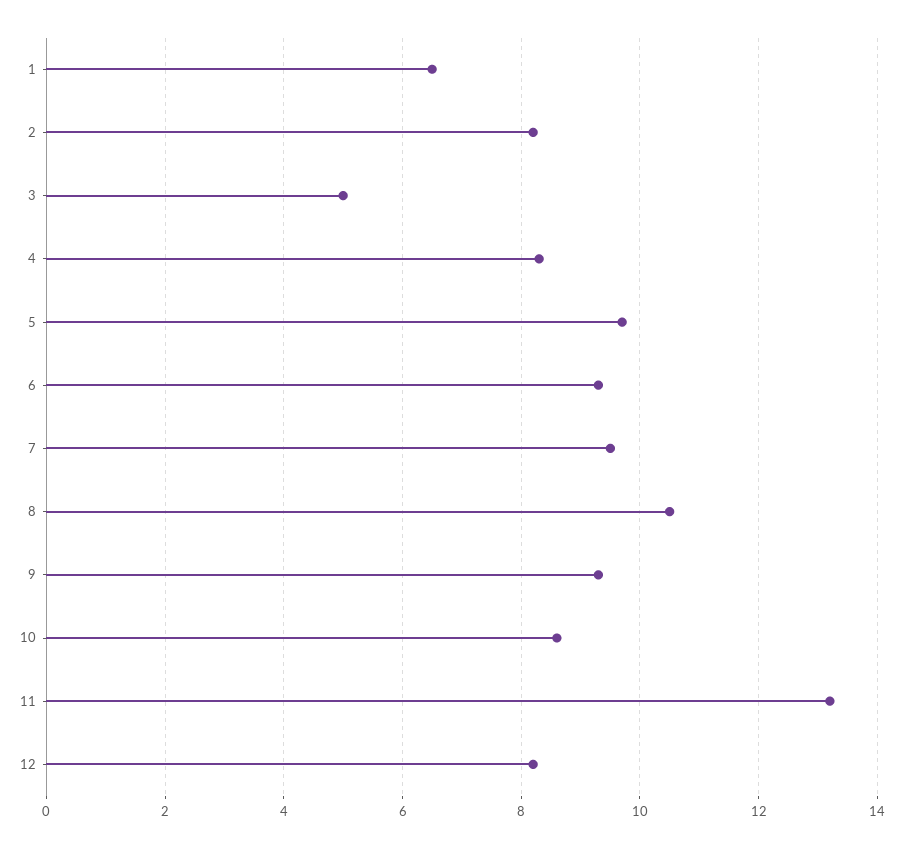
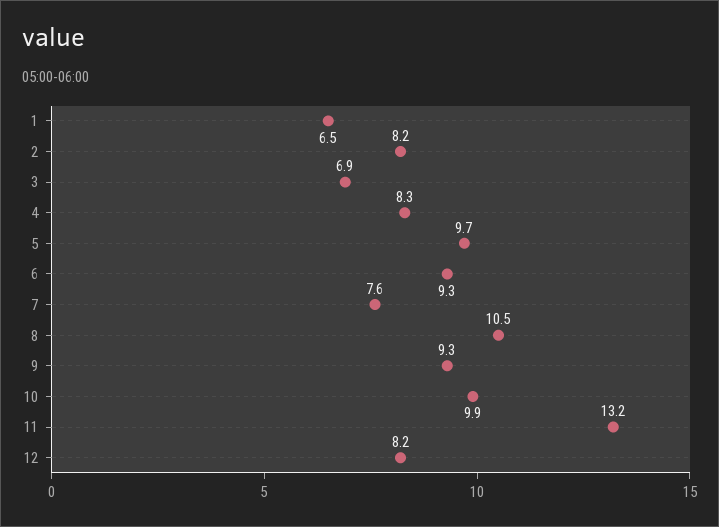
3: 5 -> 6.9
7: 9.5 -> 7.6
10: 8.5 -> 9.9

